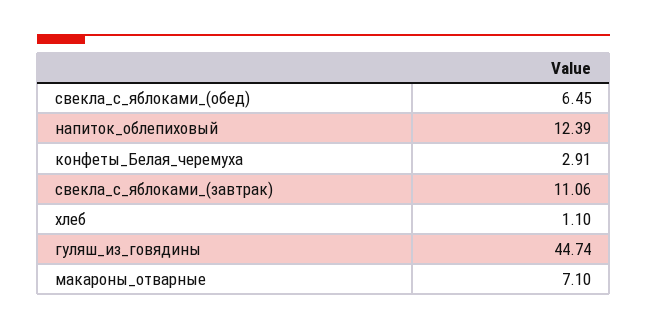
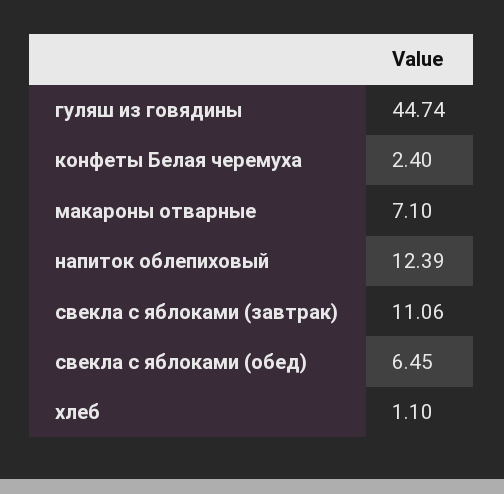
конфеты_Белая_черемуха: 2.91 -> 2.4

